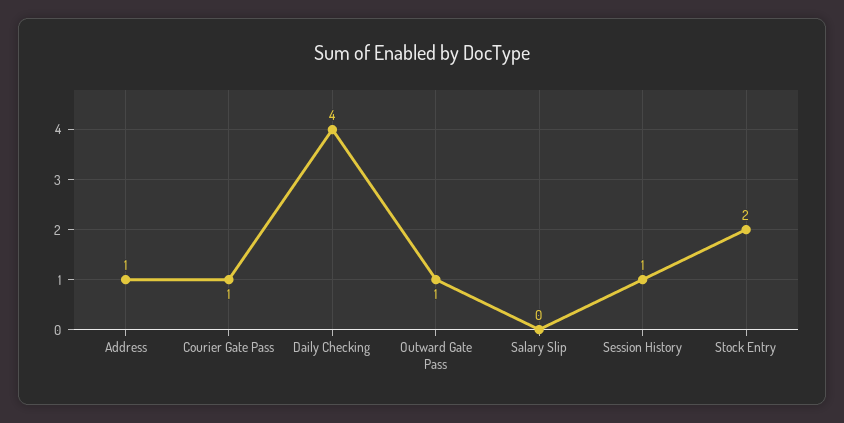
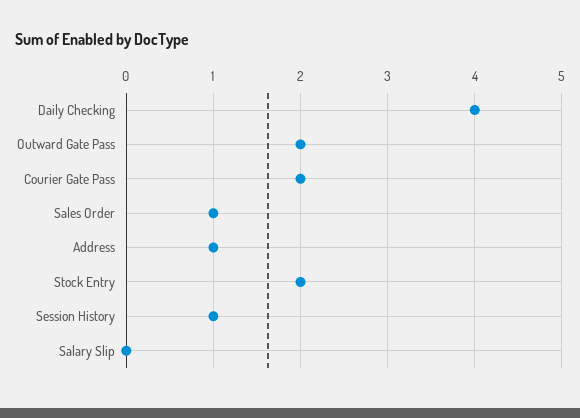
Courier Gate Pass: 1 -> 2
Outward Gate Pass: 1 -> 2
Sales Order: none -> 1

